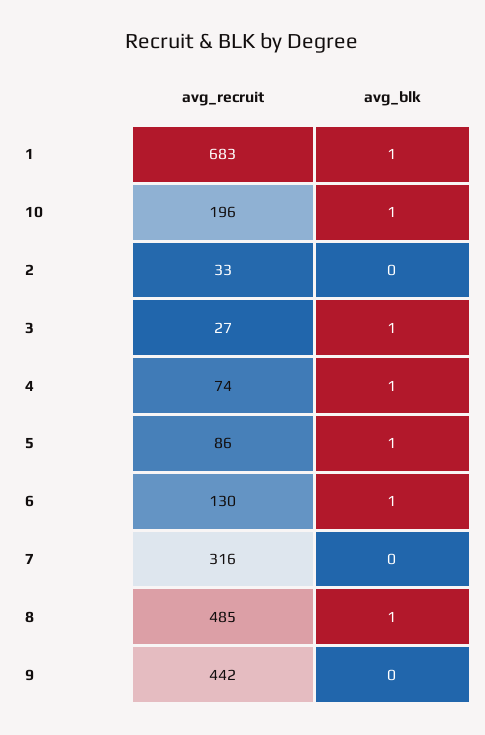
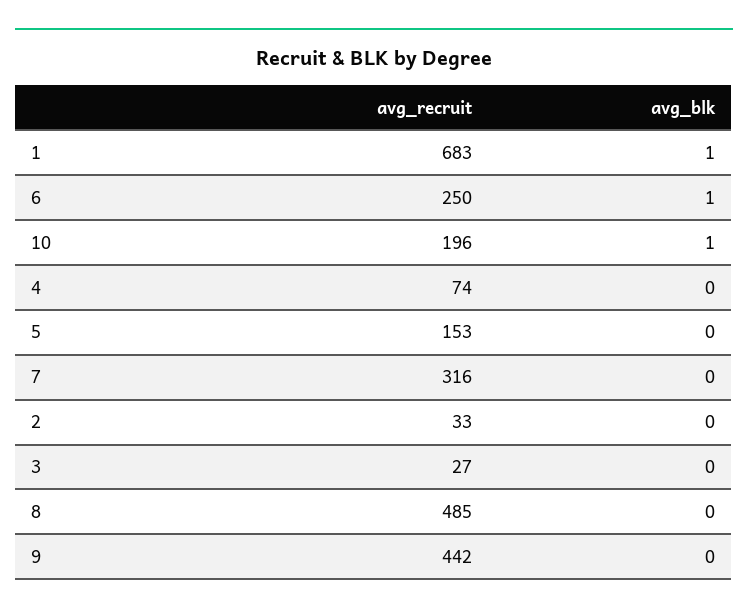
avg_blk, 3: 1 -> 0
avg_blk, 4: 1 -> 0
avg_recruit, 5: 86 -> 153
avg_blk, 5: 1 -> 0
avg_recruit, 6: 130 -> 250
avg_blk, 8: 1 -> 0

